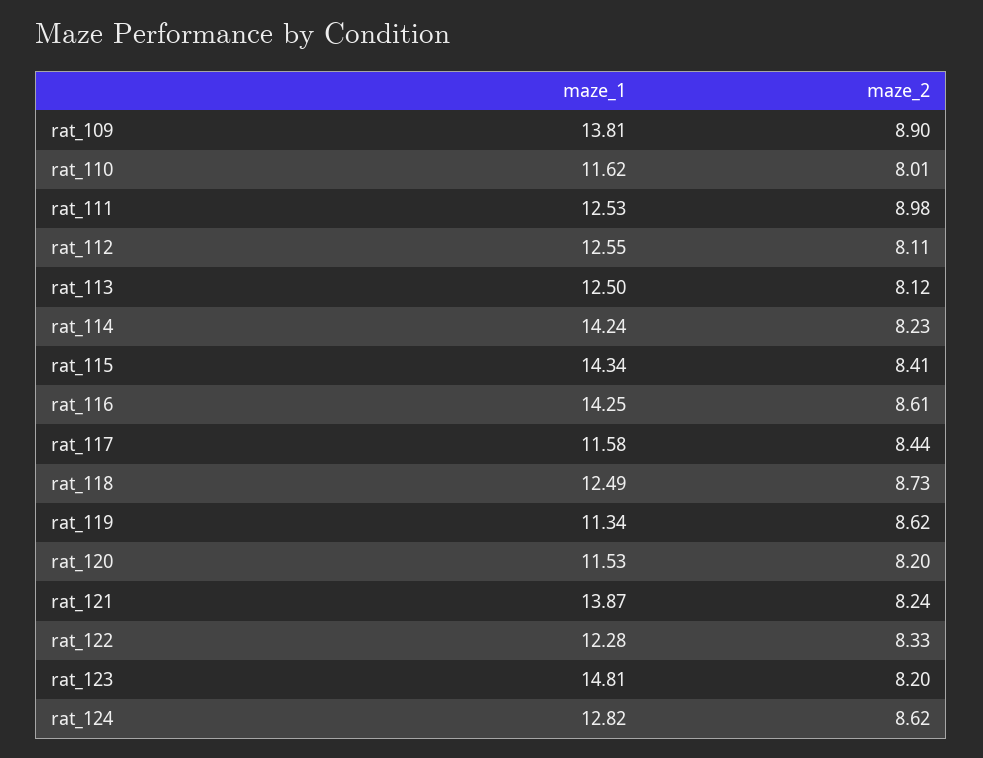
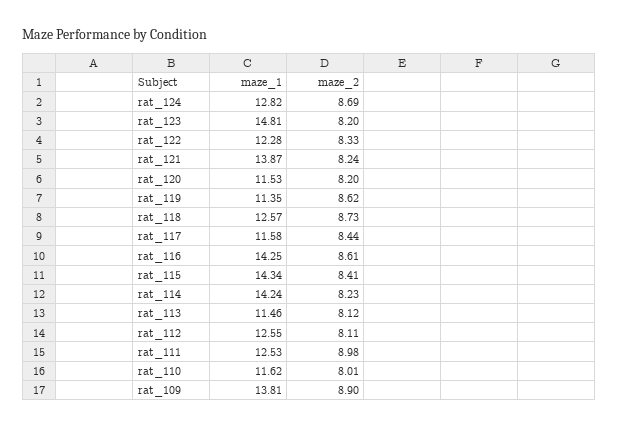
maze_1, rat_113: 12.5 -> 11.46
maze_1, rat_118: 12.49 -> 12.57
maze_1, rat_119: 11.34 -> 11.35
maze_2, rat_124: 8.62 -> 8.69

